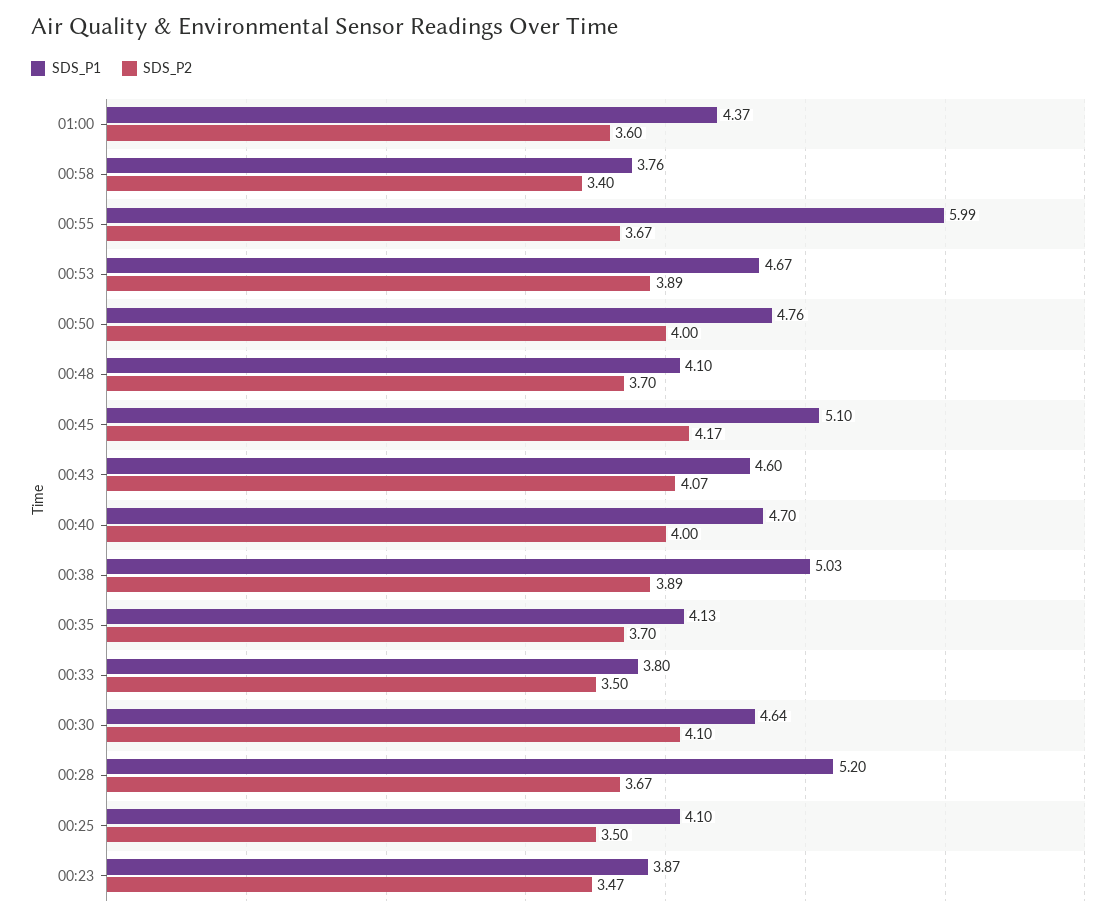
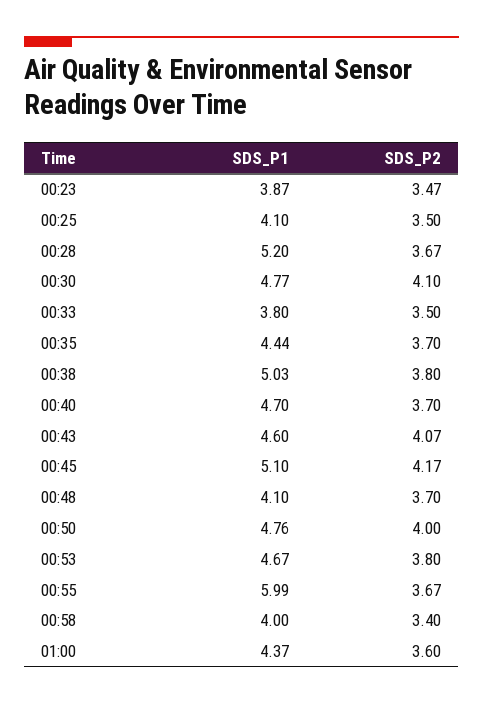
SDS_P1, 00:58: 3.76 -> 4
SDS_P2, 00:53: 3.89 -> 3.8
SDS_P2, 00:40: 4 -> 3.7
SDS_P2, 00:38: 3.89 -> 3.8
SDS_P1, 00:35: 4.13 -> 4.44
SDS_P1, 00:30: 4.64 -> 4.77

